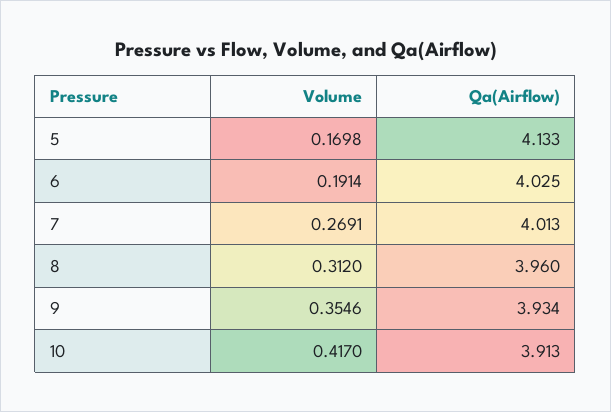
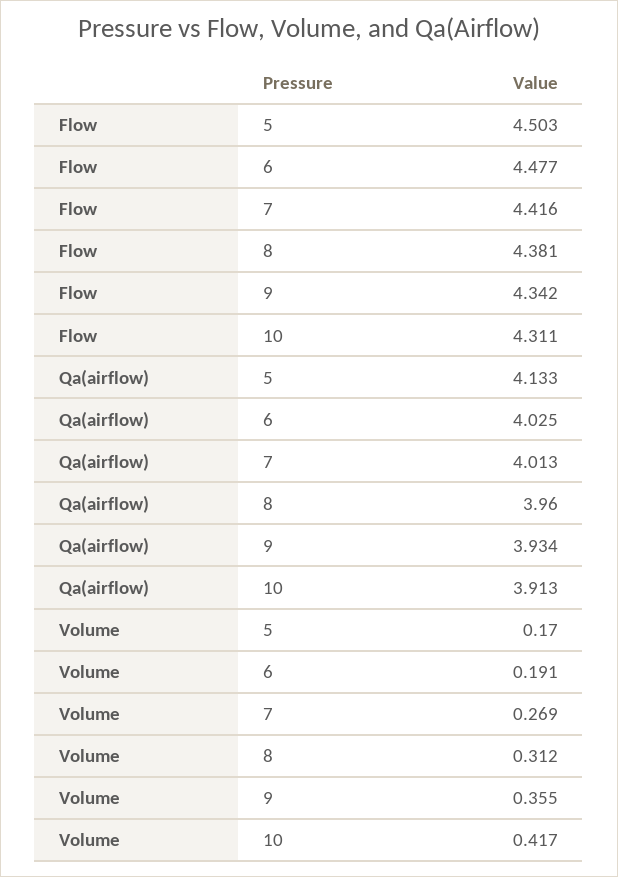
Flow, 5: none -> 4.503
Flow, 6: none -> 4.477
Flow, 7: none -> 4.416
Flow, 8: none -> 4.381
Flow, 9: none -> 4.342
Flow, 10: none -> 4.311

